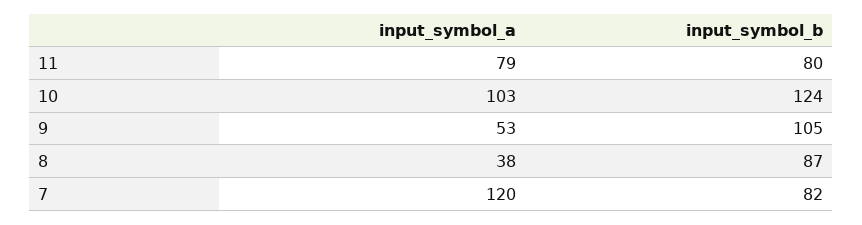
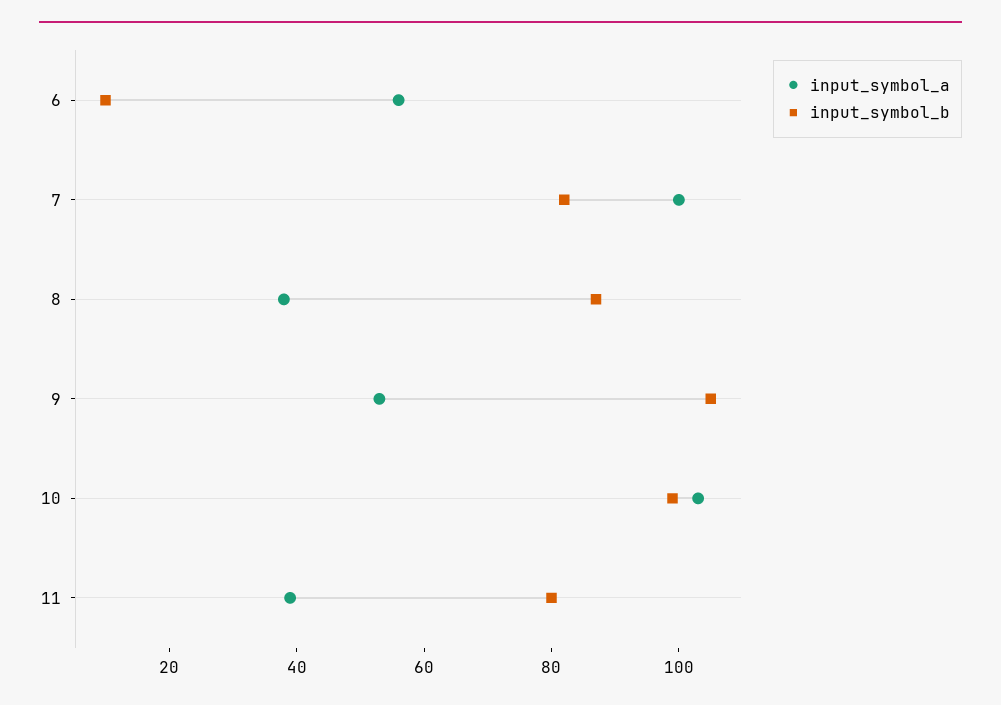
input_symbol_a, 11: 79 -> 40
input_symbol_b, 10: 124 -> 100
input_symbol_a, 7: 120 -> 100
input_symbol_a, 6: none -> 55
input_symbol_b, 6: none -> 10

